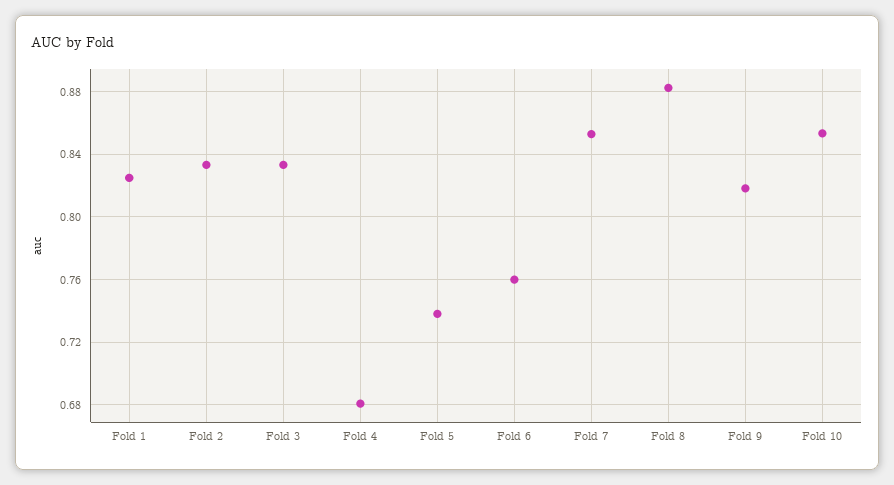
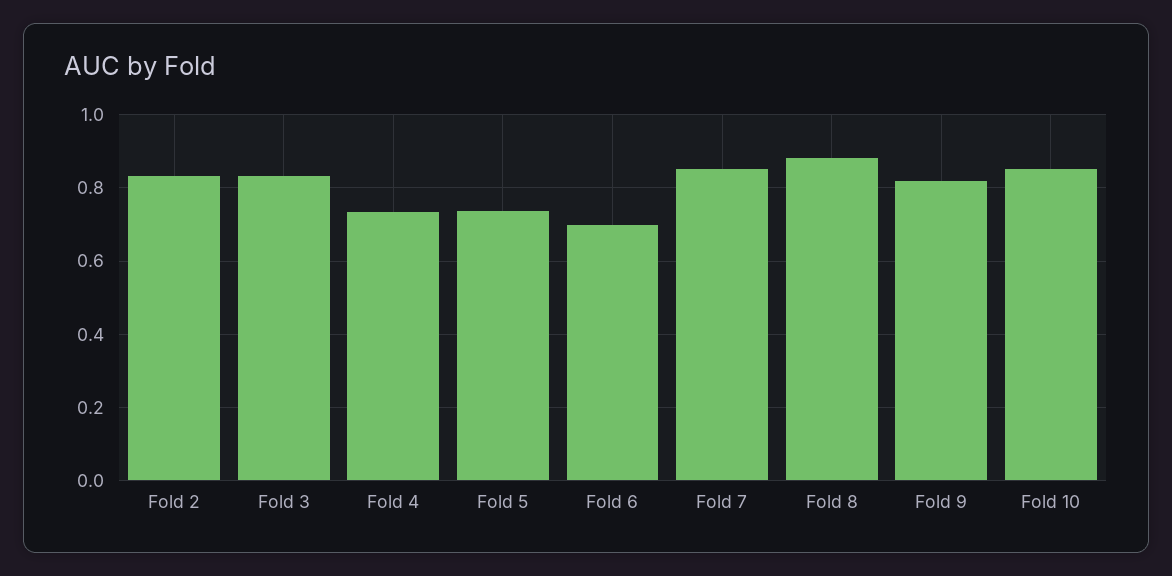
Fold 1: 0.825 -> none
Fold 4: 0.68 -> 0.74
Fold 6: 0.76 -> 0.7

